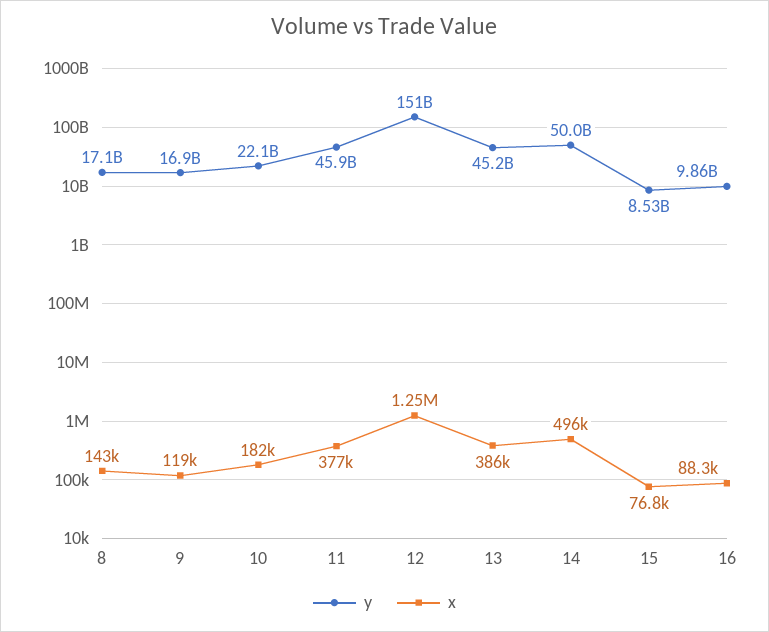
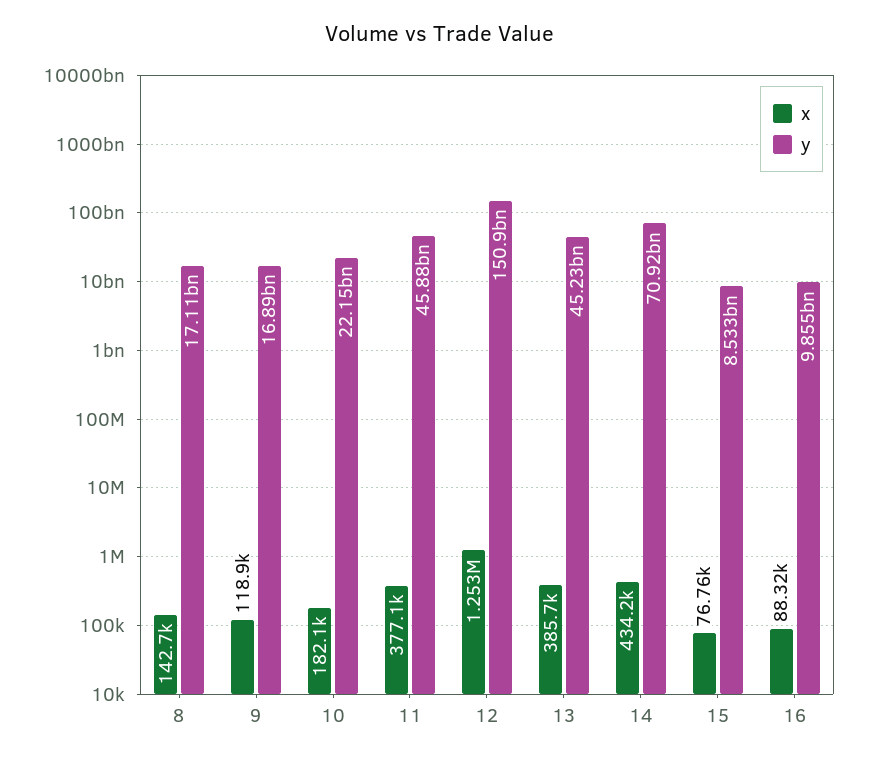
y, 14: 50000000000 -> 70920000000
x, 14: 496000 -> 434200

